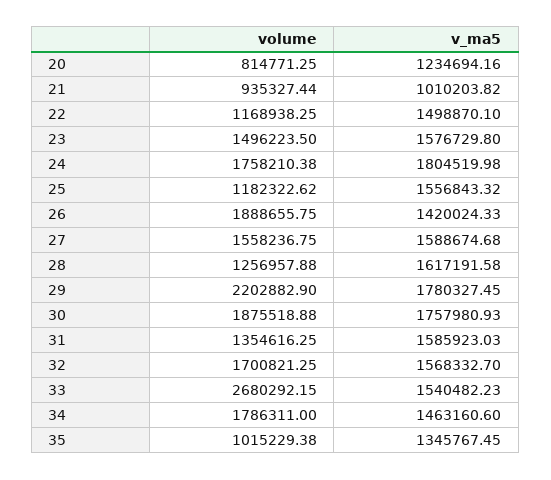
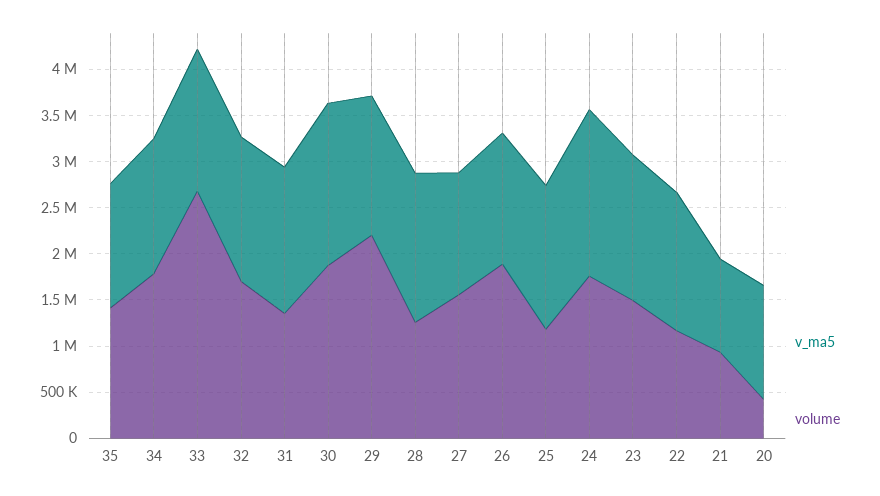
volume, 20: 814771.25 -> 400000
v_ma5, 27: 1588674.68 -> 1300000
v_ma5, 29: 1780327.45 -> 1500000
volume, 35: 1015229.38 -> 1400000

